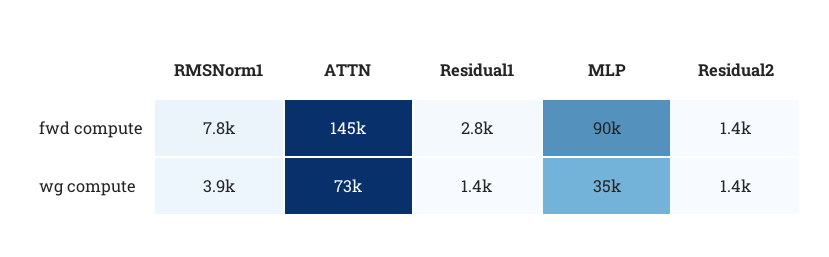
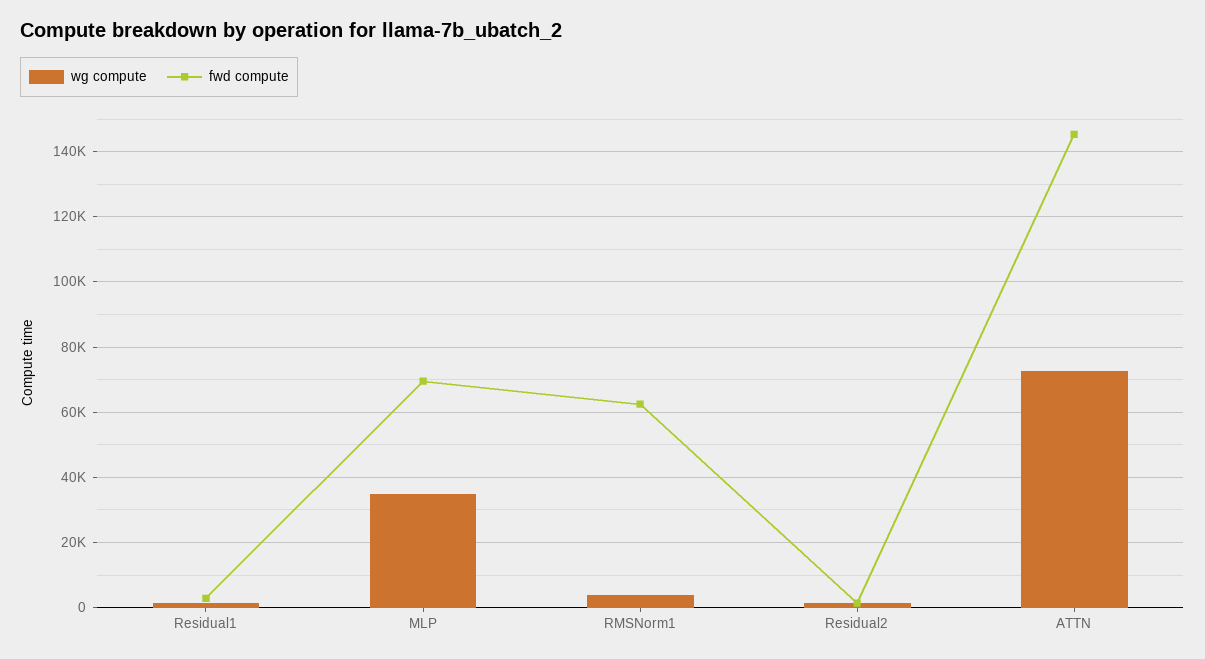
fwd compute, RMSNorm1: 7800 -> 62000
fwd compute, MLP: 90000 -> 70000

